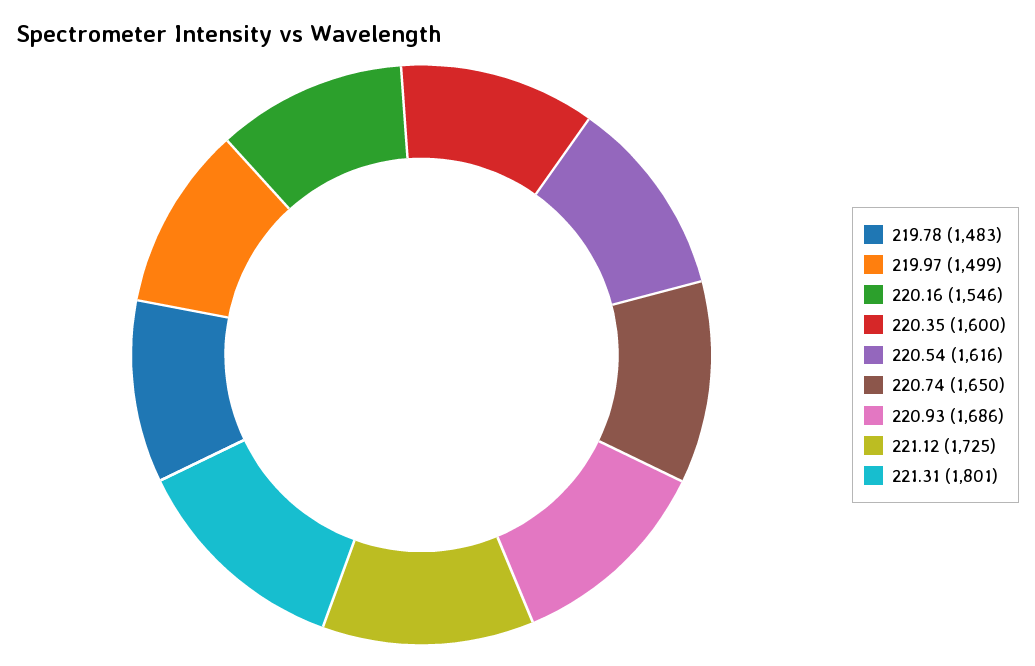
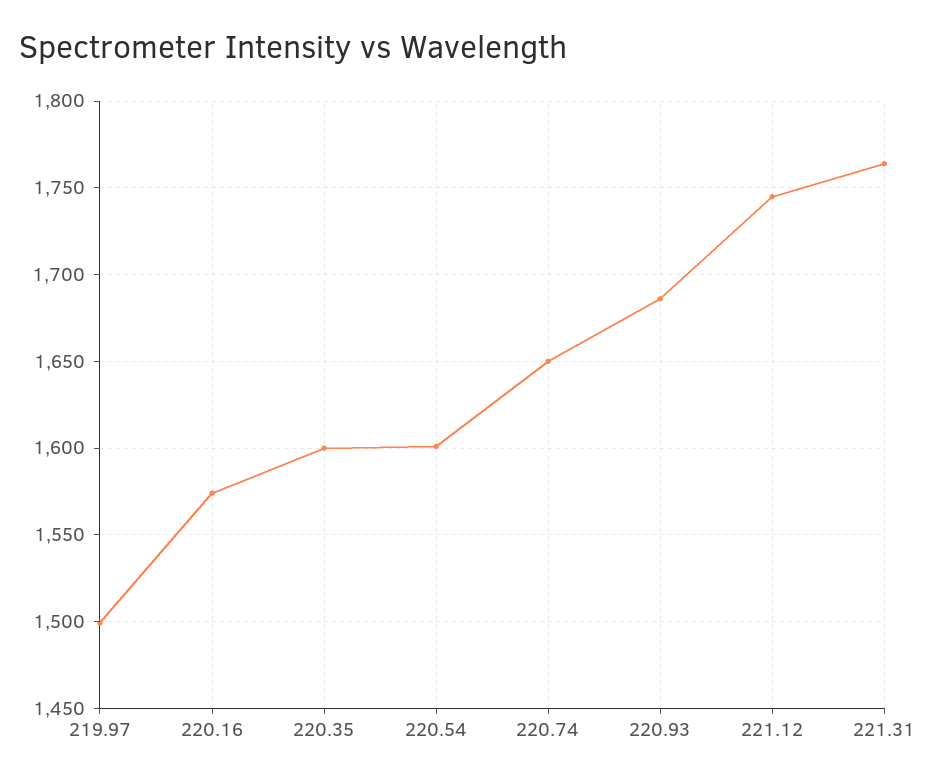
219.78: 1483 -> none
220.16: 1546 -> 1575
220.54: 1616 -> 1600
221.12: 1725 -> 1745
221.31: 1801 -> 1765

